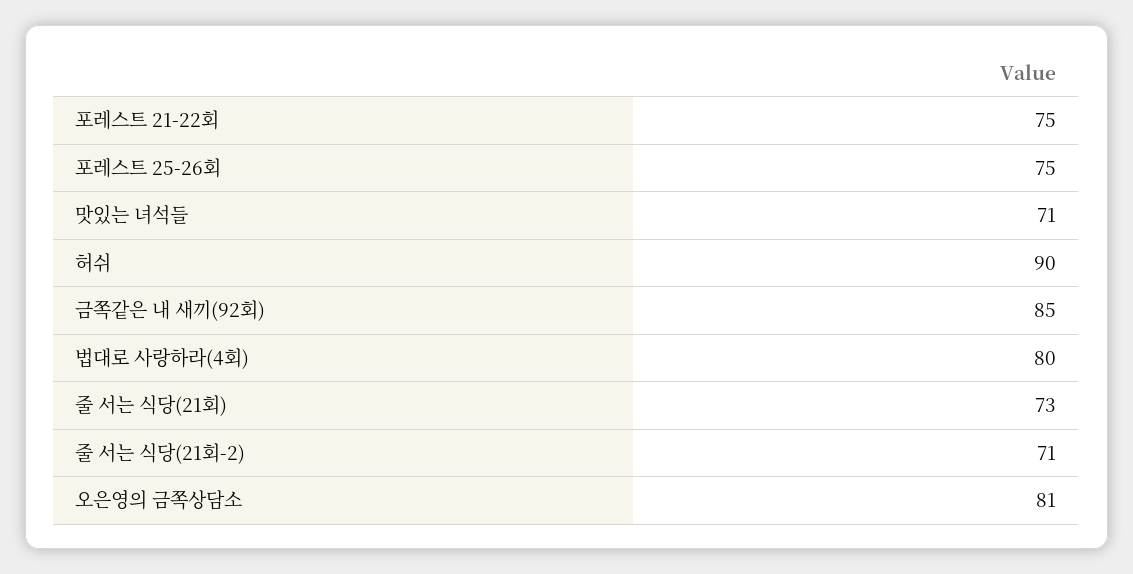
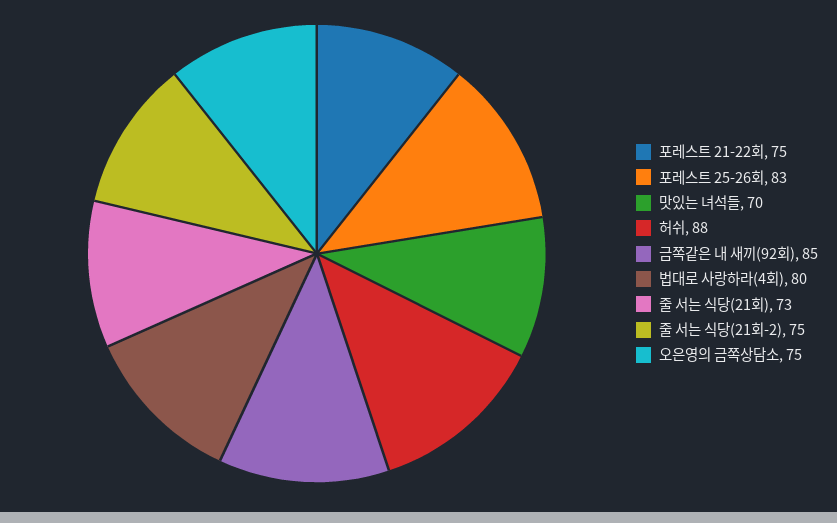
포레스트 25-26회: 75 -> 83
맛있는 녀석들: 71 -> 70
허쉬: 90 -> 88
줄 서는 식당(21회-2): 71 -> 75
오은영의 금쪽상담소: 81 -> 75

